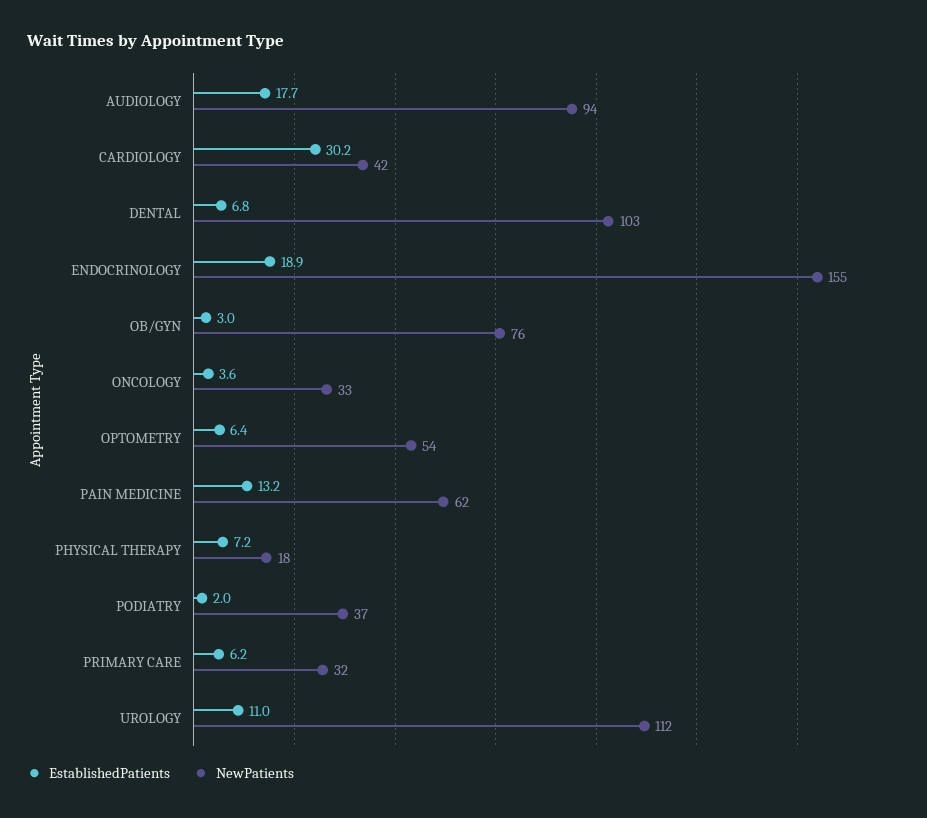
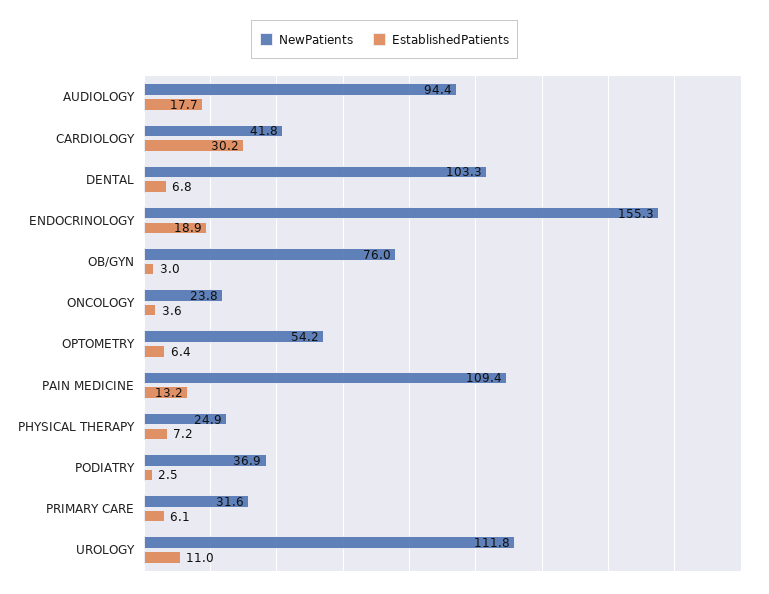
NewPatients, ONCOLOGY: 33 -> 23.8
NewPatients, PAIN MEDICINE: 62 -> 109.4
NewPatients, PHYSICAL THERAPY: 18 -> 24.9
EstablishedPatients, PODIATRY: 2 -> 2.5
EstablishedPatients, PRIMARY CARE: 6.2 -> 6.1

